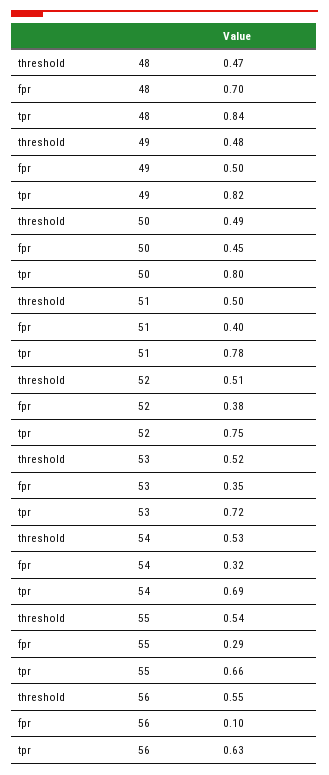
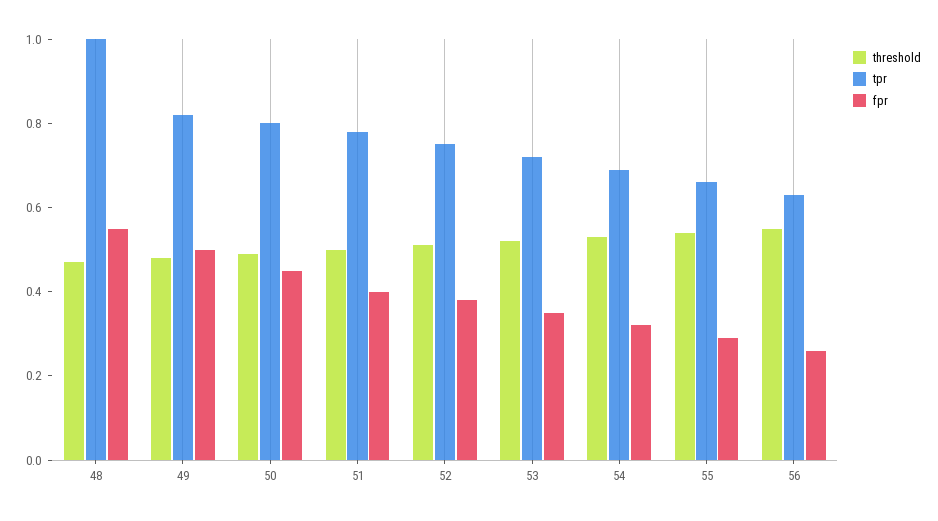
fpr, 48: 0.7 -> 0.55
tpr, 48: 0.84 -> 1
fpr, 56: 0.1 -> 0.25

